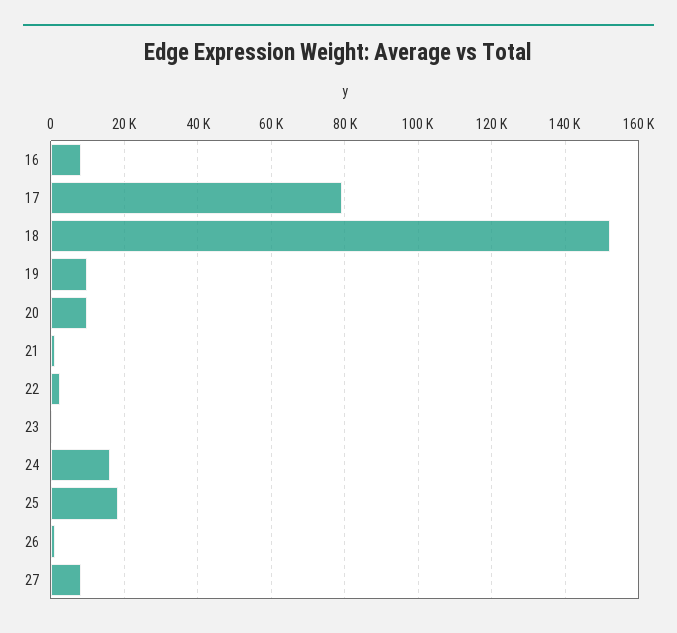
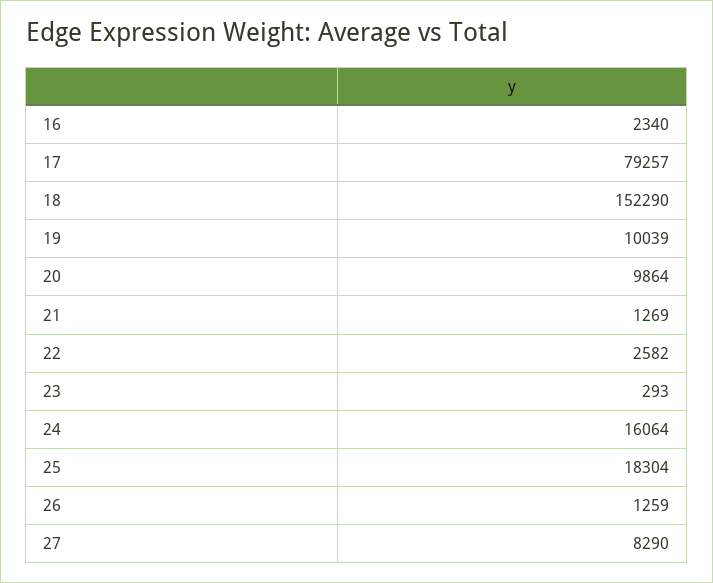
16: 8000 -> 2340

